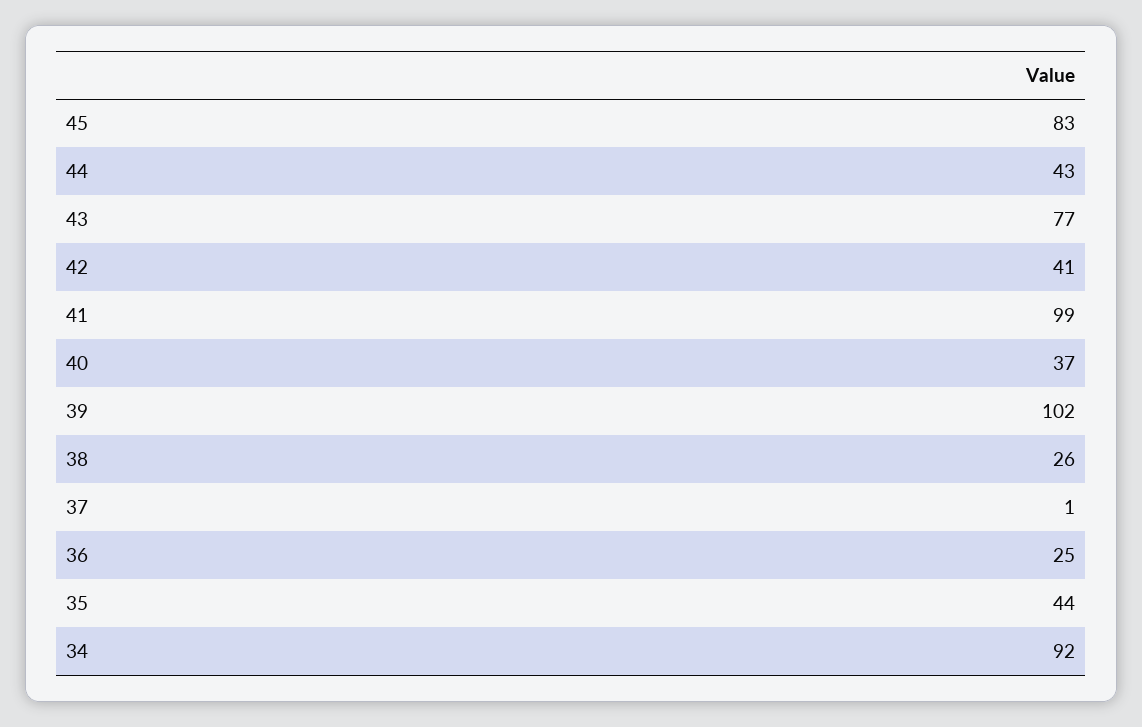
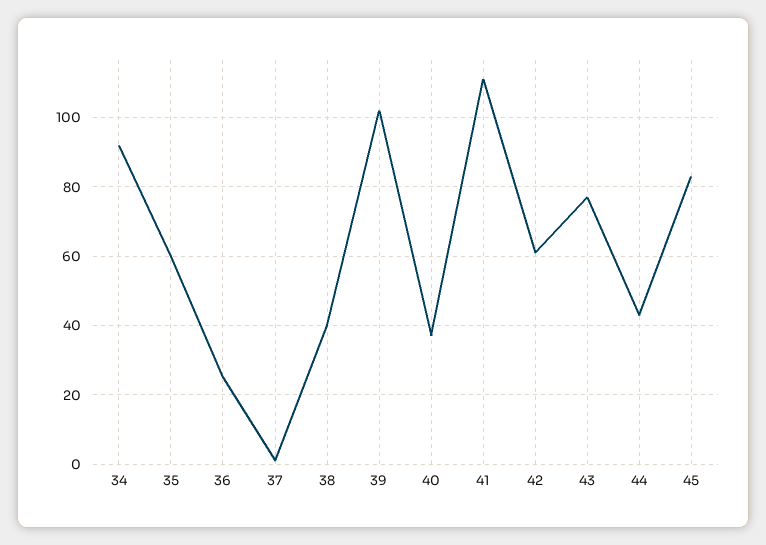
42: 41 -> 60
41: 99 -> 110
38: 26 -> 40
35: 44 -> 60

